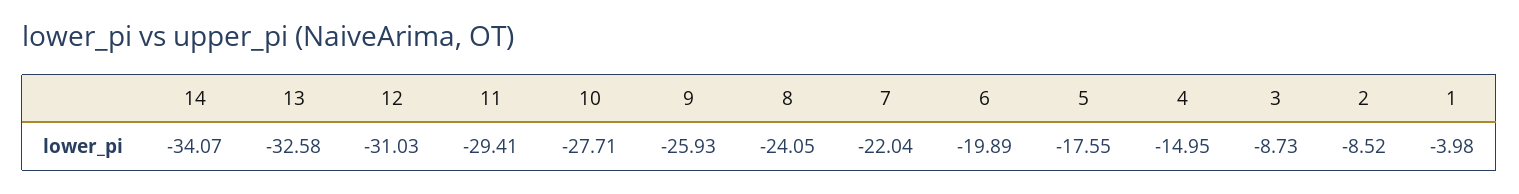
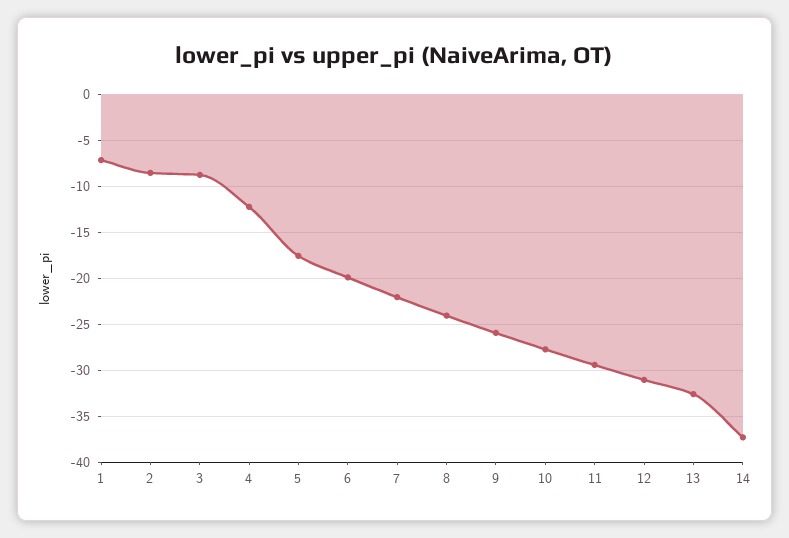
14: -34.07 -> -37
4: -14.95 -> -12
1: -3.98 -> -7

